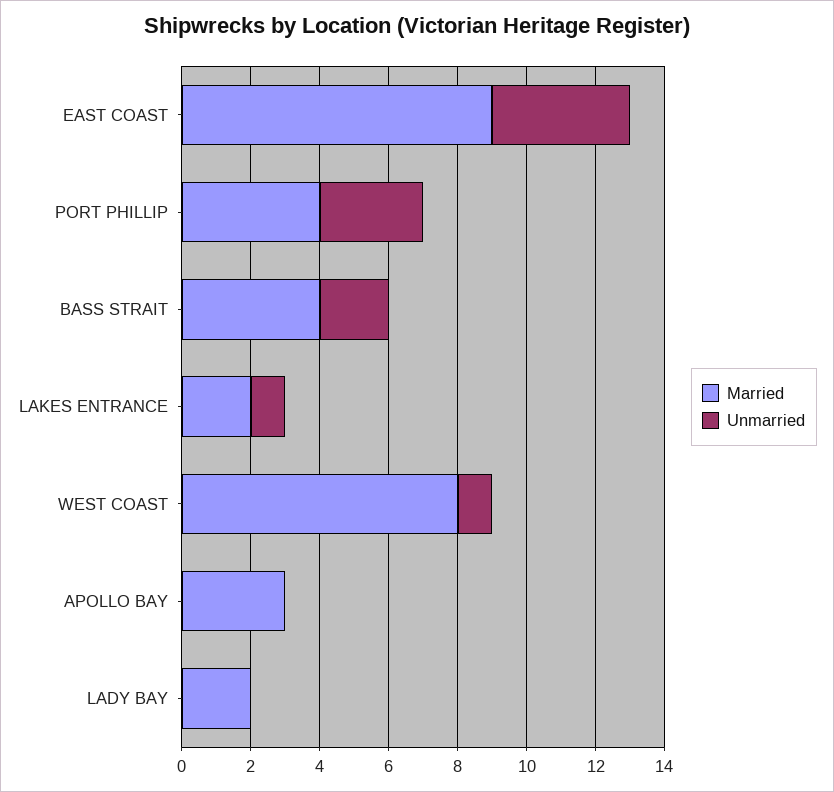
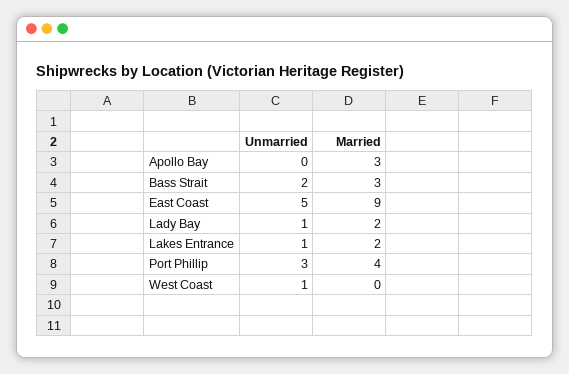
Unmarried, EAST COAST: 4 -> 5
Married, BASS STRAIT: 4 -> 3
Married, WEST COAST: 8 -> 0
Unmarried, LADY BAY: 0 -> 1

